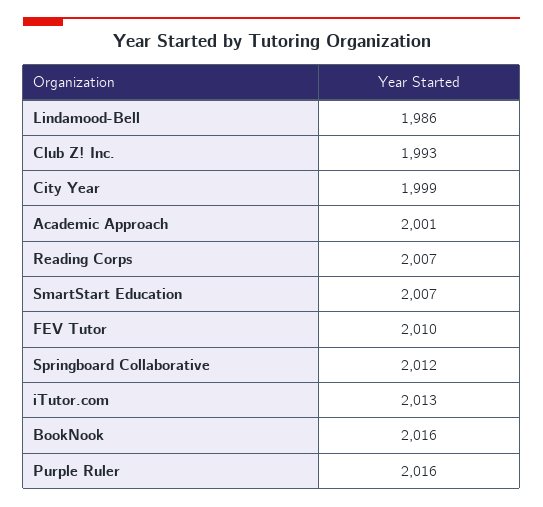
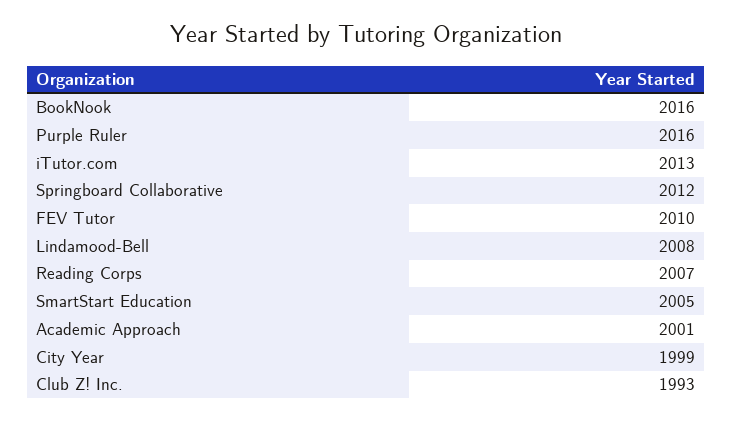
Lindamood-Bell: 1986 -> 2008
SmartStart Education: 2007 -> 2005

